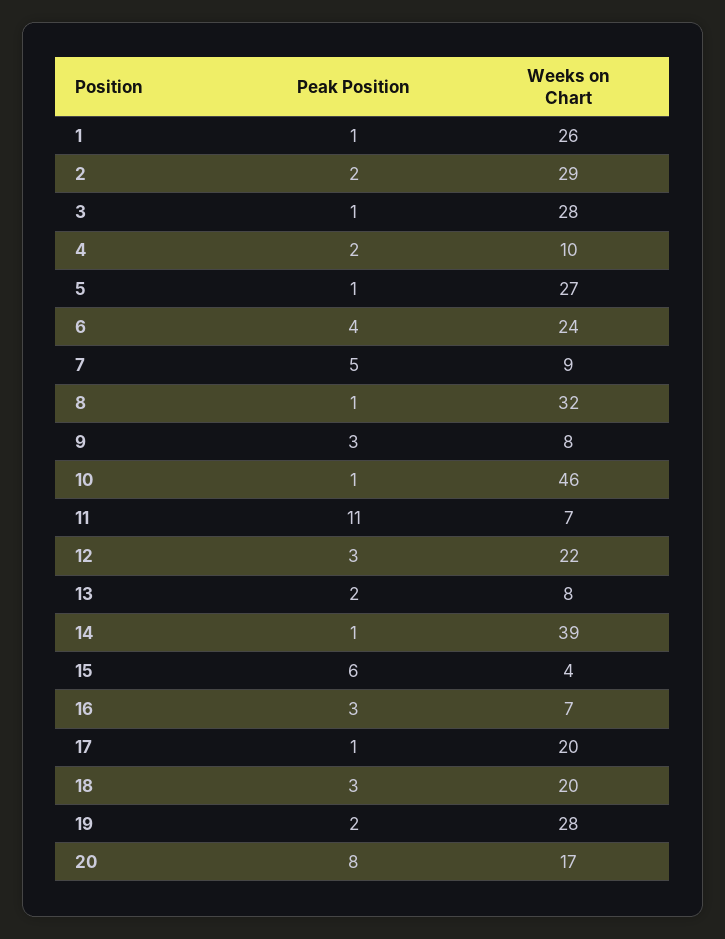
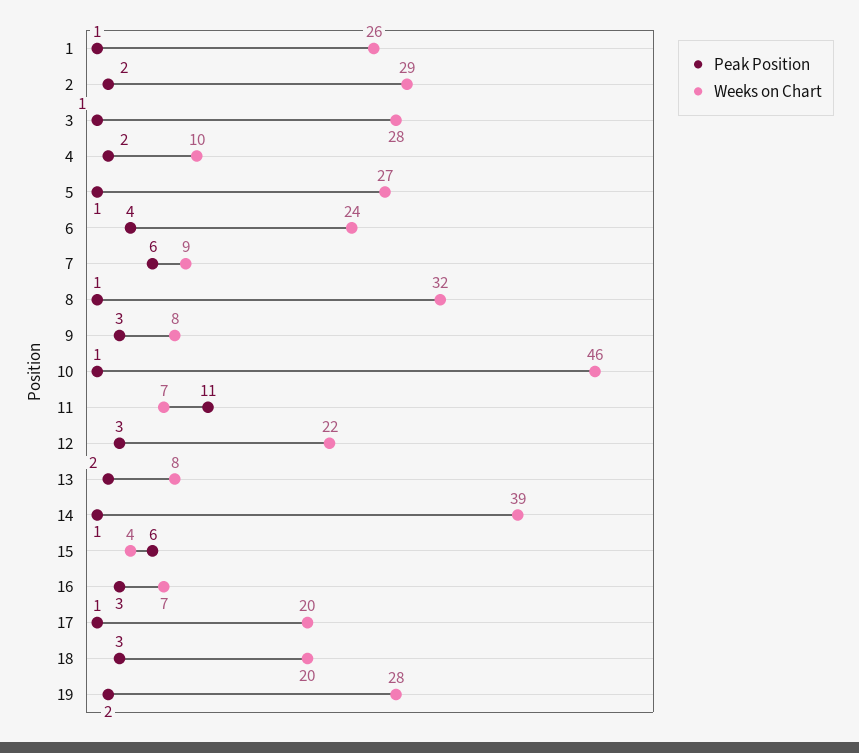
Peak Position, 7: 5 -> 6
Peak Position, 20: 8 -> none
Weeks on Chart, 20: 17 -> none

